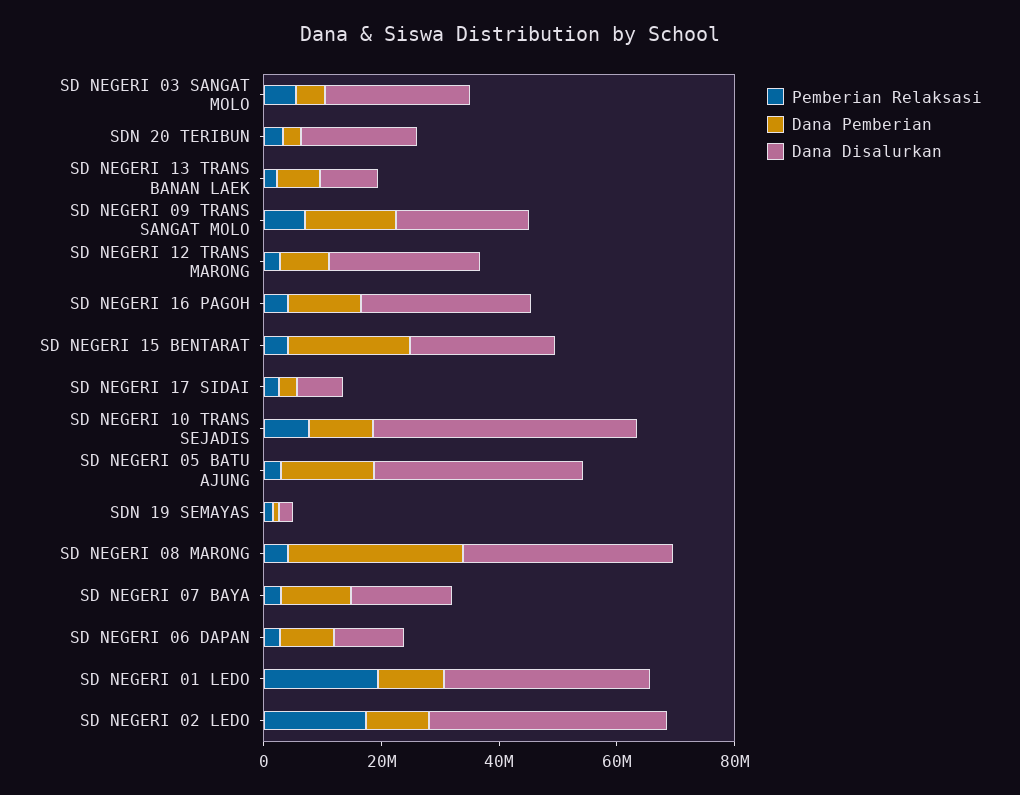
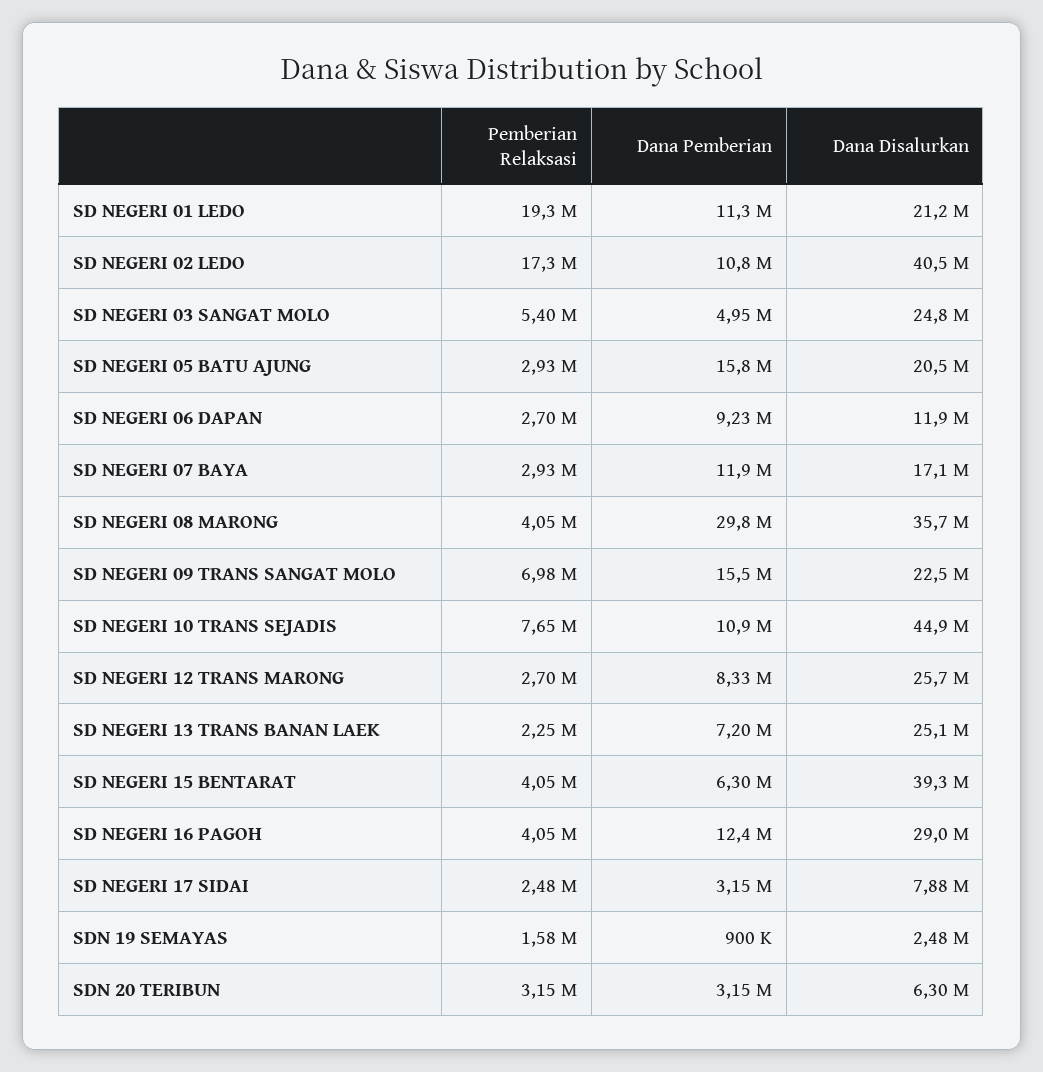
Dana Disalurkan, SDN 20 TERIBUN: 20000000 -> 6300000
Dana Disalurkan, SD NEGERI 13 TRANS BANAN LAEK: 10000000 -> 25100000
Dana Pemberian, SD NEGERI 15 BENTARAT: 20000000 -> 6300000
Dana Disalurkan, SD NEGERI 15 BENTARAT: 25000000 -> 39300000
Dana Disalurkan, SD NEGERI 05 BATU AJUNG: 35000000 -> 20500000
Dana Disalurkan, SD NEGERI 01 LEDO: 35000000 -> 21200000

